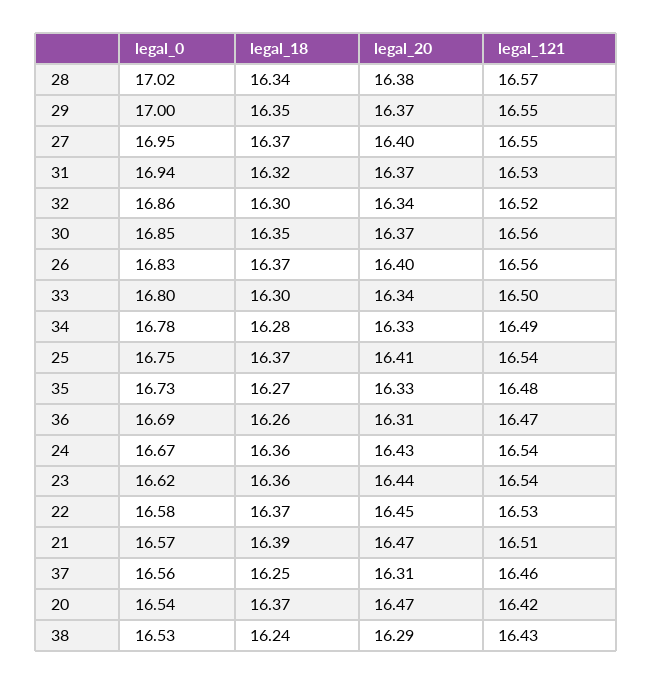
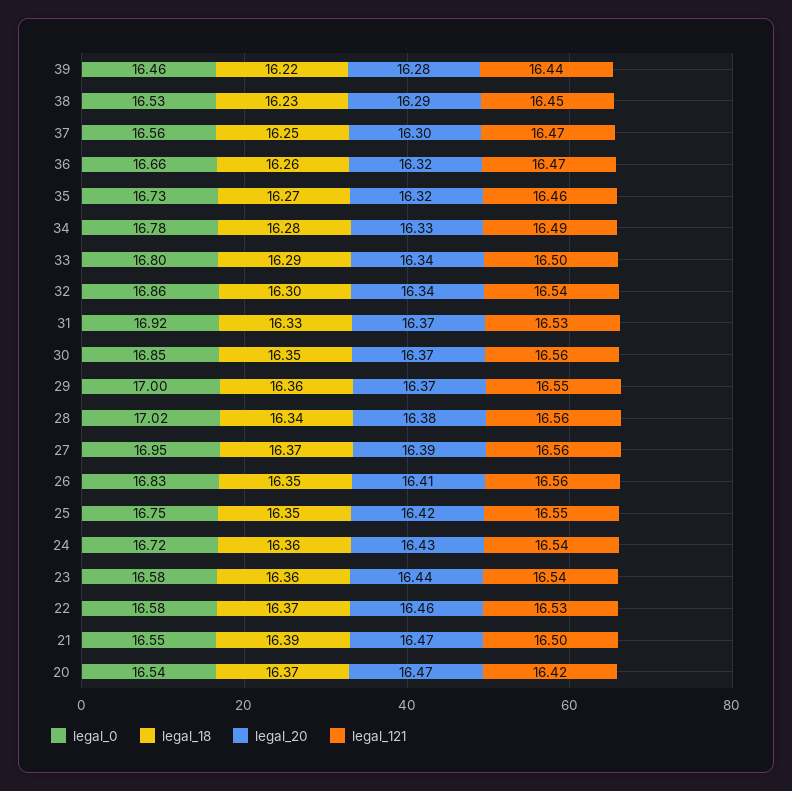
legal_121, 28: 16.57 -> 16.56
legal_18, 29: 16.35 -> 16.36
legal_20, 27: 16.4 -> 16.39
legal_121, 27: 16.55 -> 16.56
legal_0, 31: 16.94 -> 16.92
legal_18, 31: 16.32 -> 16.33
legal_121, 32: 16.52 -> 16.54
legal_18, 26: 16.37 -> 16.35
legal_20, 26: 16.4 -> 16.41
legal_18, 33: 16.3 -> 16.29
legal_18, 25: 16.37 -> 16.35
legal_20, 25: 16.41 -> 16.42
legal_121, 25: 16.54 -> 16.55
legal_20, 35: 16.33 -> 16.32
legal_121, 35: 16.48 -> 16.46
legal_0, 36: 16.69 -> 16.66
legal_20, 36: 16.31 -> 16.32
legal_0, 24: 16.67 -> 16.72
legal_0, 23: 16.62 -> 16.58
legal_20, 22: 16.45 -> 16.46
legal_0, 21: 16.57 -> 16.55
legal_121, 21: 16.51 -> 16.5
legal_20, 37: 16.31 -> 16.3
legal_121, 37: 16.46 -> 16.47
legal_18, 38: 16.24 -> 16.23
legal_121, 38: 16.43 -> 16.45
legal_0, 39: none -> 16.46
legal_18, 39: none -> 16.22
legal_20, 39: none -> 16.28
legal_121, 39: none -> 16.44

